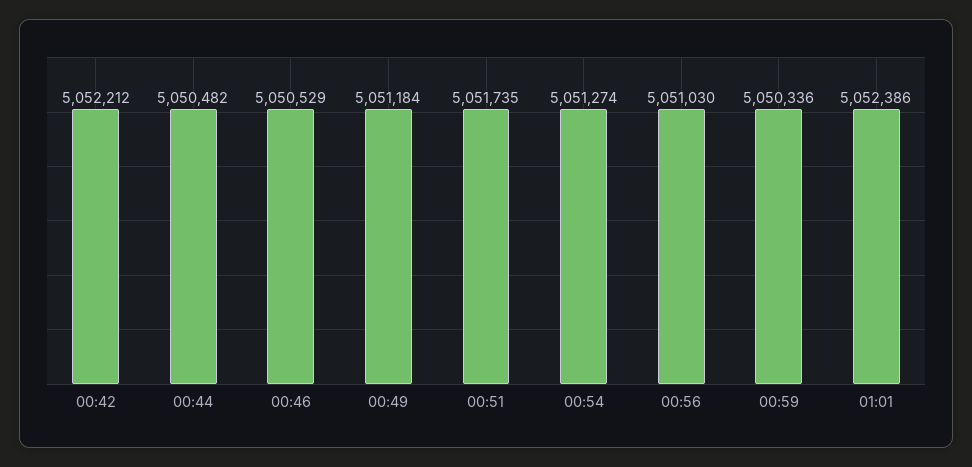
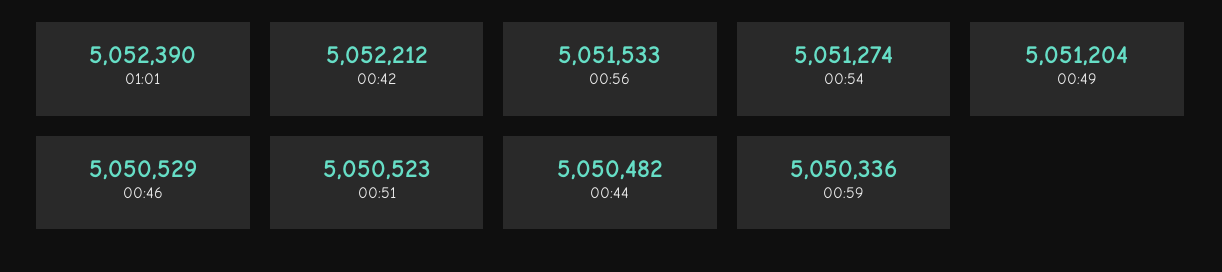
00:49: 5051184 -> 5051204
00:51: 5051735 -> 5050523
00:56: 5051030 -> 5051533
01:01: 5052386 -> 5052390

